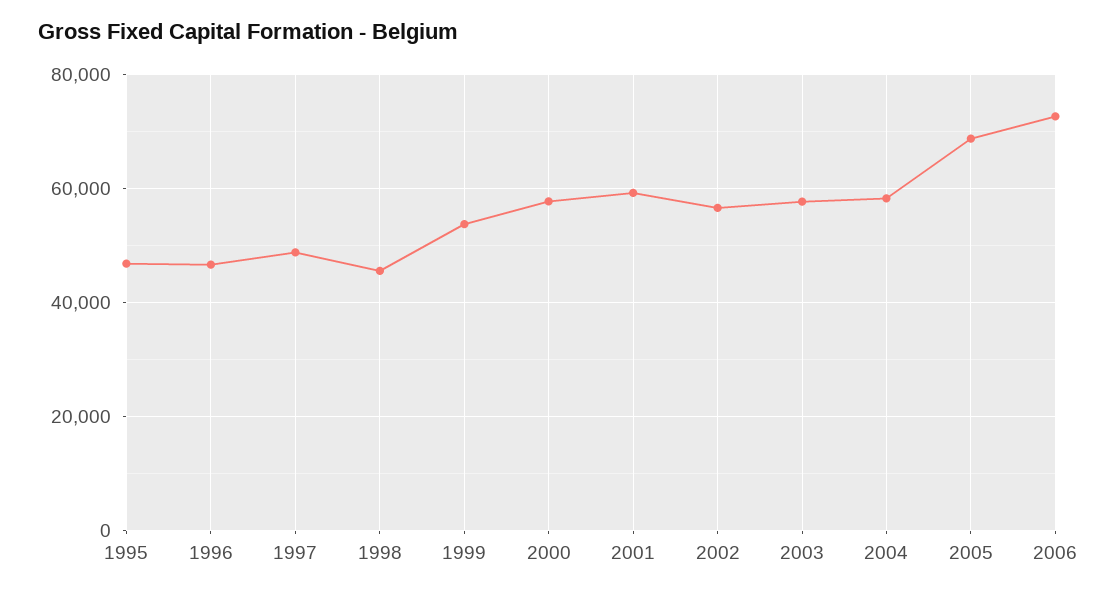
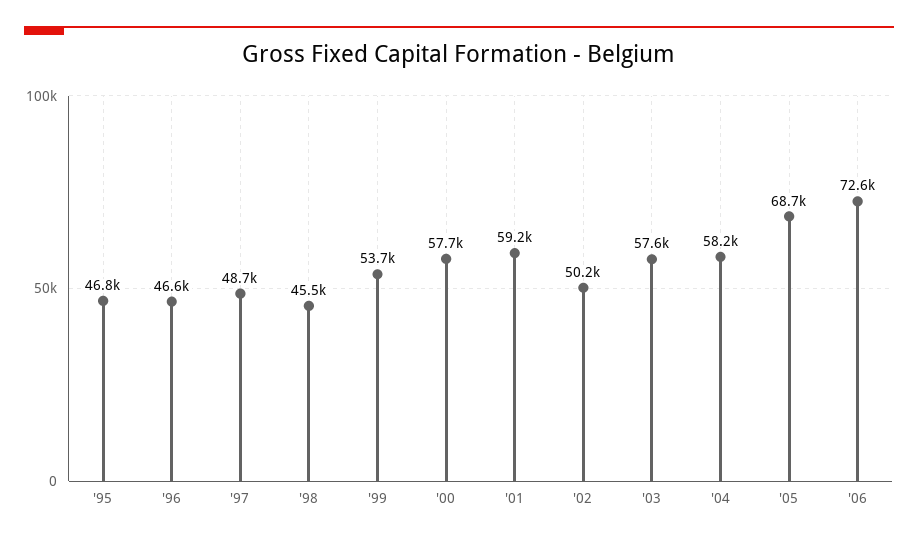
2002: 56000 -> 50200

